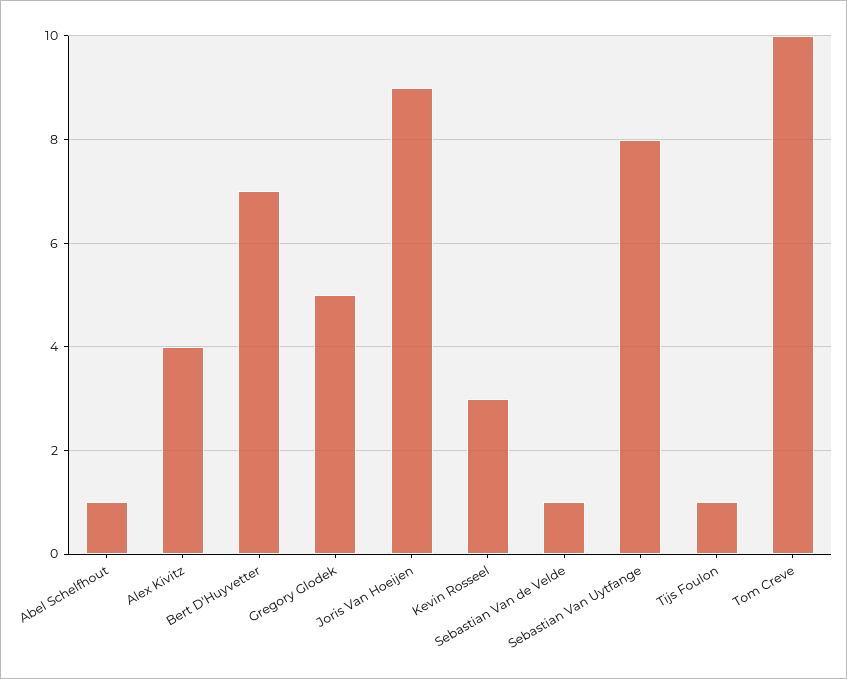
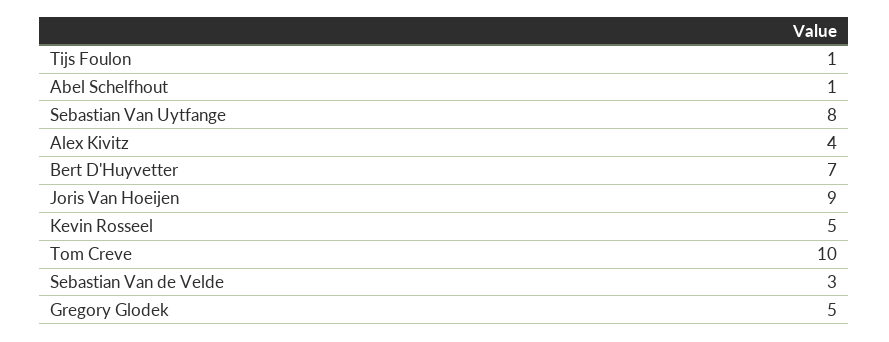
Kevin Rosseel: 3 -> 5
Sebastian Van de Velde: 1 -> 3

